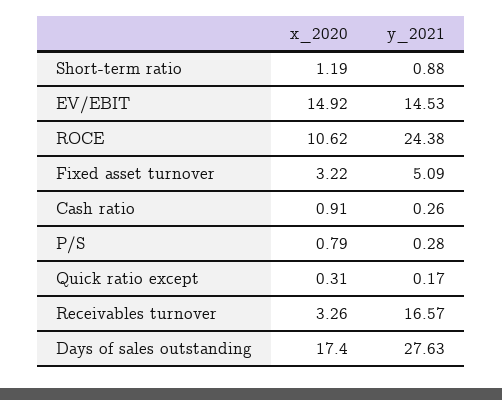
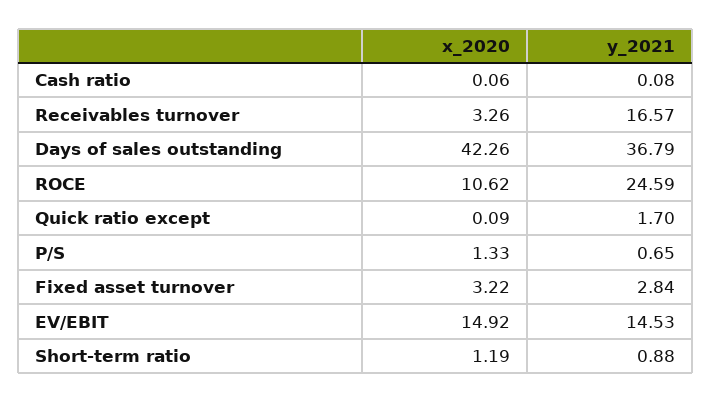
y_2021, ROCE: 24.38 -> 24.59
y_2021, Fixed asset turnover: 5.09 -> 2.84
x_2020, Cash ratio: 0.91 -> 0.06
y_2021, Cash ratio: 0.26 -> 0.08
x_2020, P/S: 0.79 -> 1.33
y_2021, P/S: 0.28 -> 0.65
x_2020, Quick ratio except: 0.31 -> 0.09
y_2021, Quick ratio except: 0.17 -> 1.7
x_2020, Days of sales outstanding: 17.4 -> 42.26
y_2021, Days of sales outstanding: 27.63 -> 36.79

